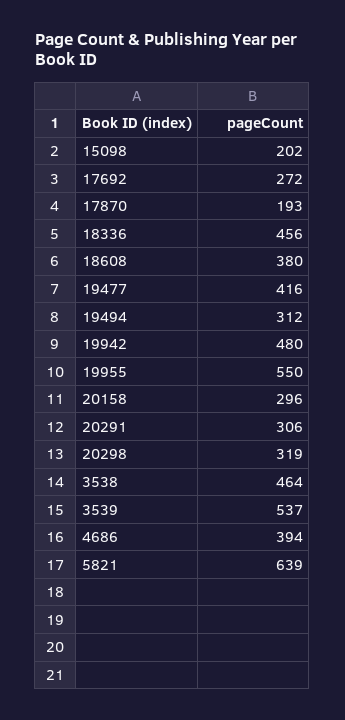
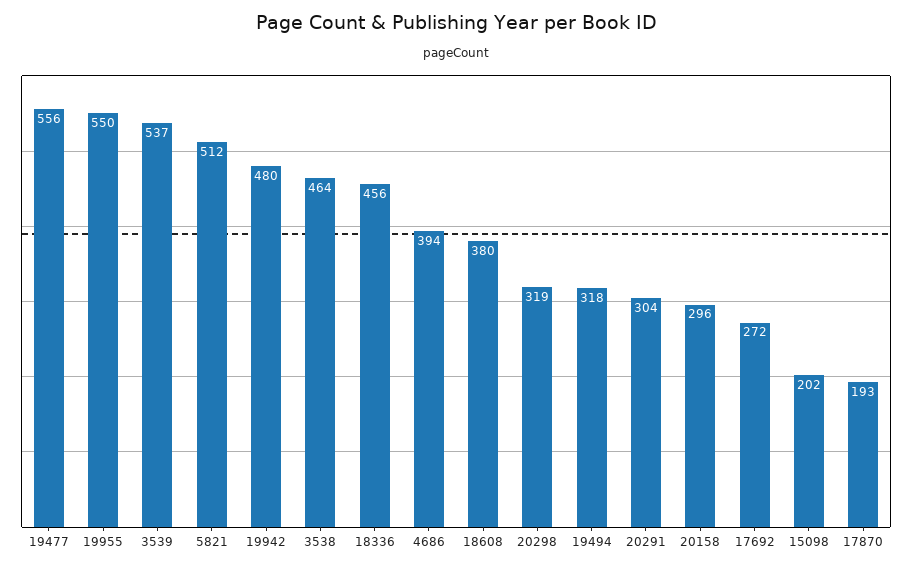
19477: 416 -> 556
19494: 312 -> 318
20291: 306 -> 304
5821: 639 -> 512

